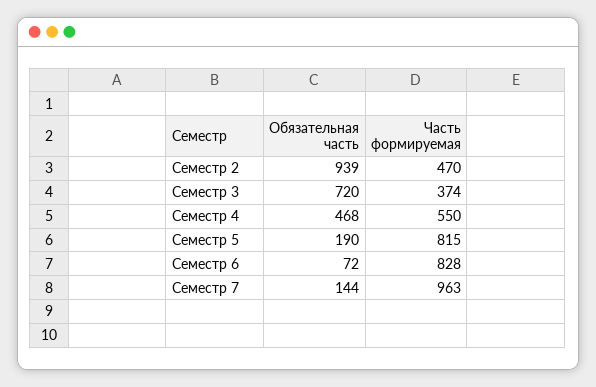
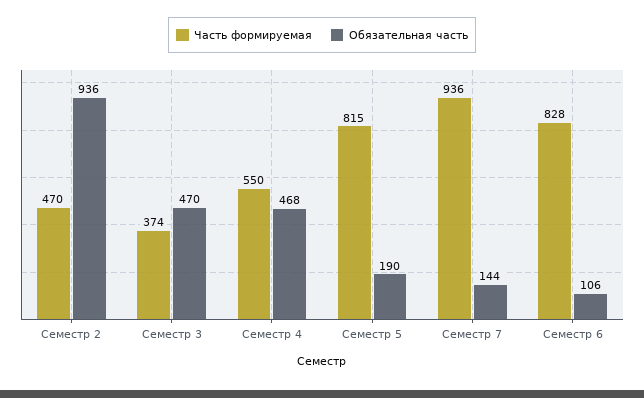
Обязательная часть, Семестр 2: 939 -> 936
Обязательная часть, Семестр 3: 720 -> 470
Обязательная часть, Семестр 6: 72 -> 106
Часть формируемая, Семестр 7: 963 -> 936

